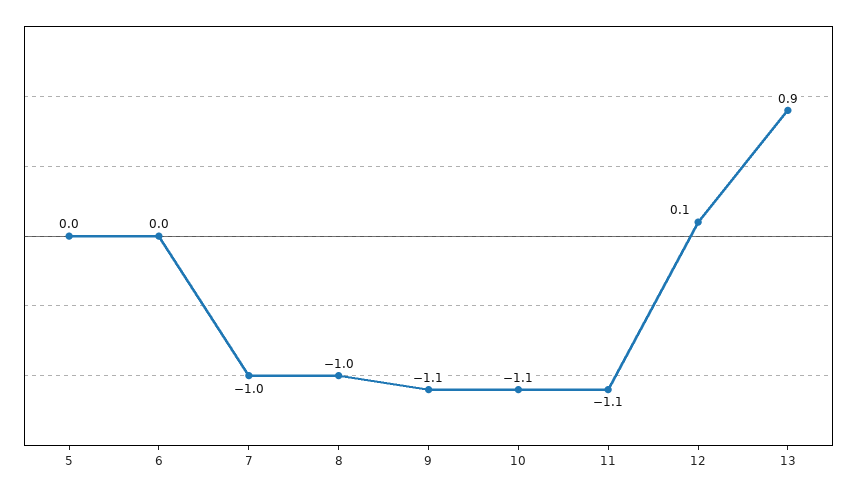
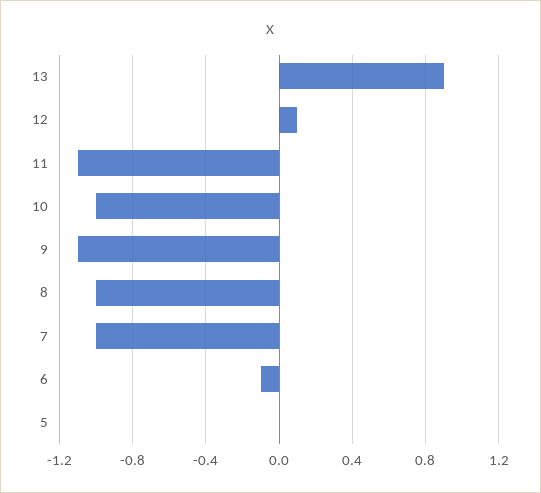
6: 0 -> -0.1
10: -1.1 -> -1

